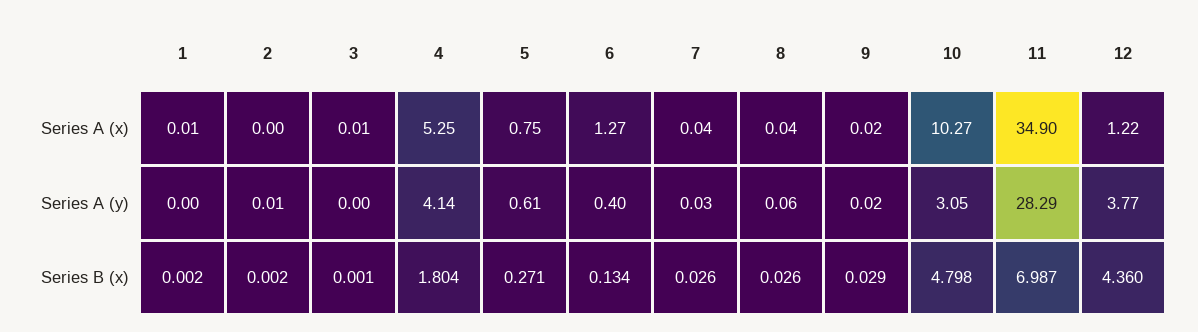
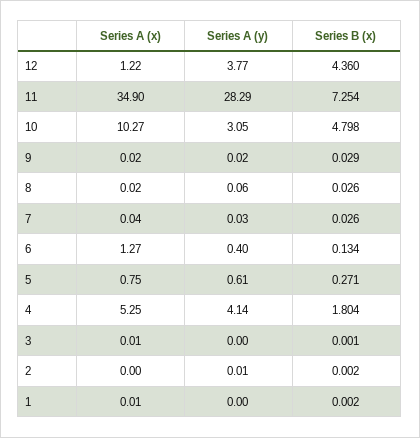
8, Series A (x): 0.04 -> 0.02
11, Series B (x): 6.987 -> 7.254

